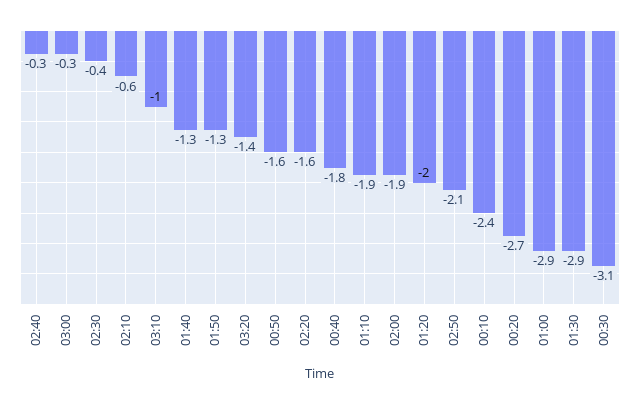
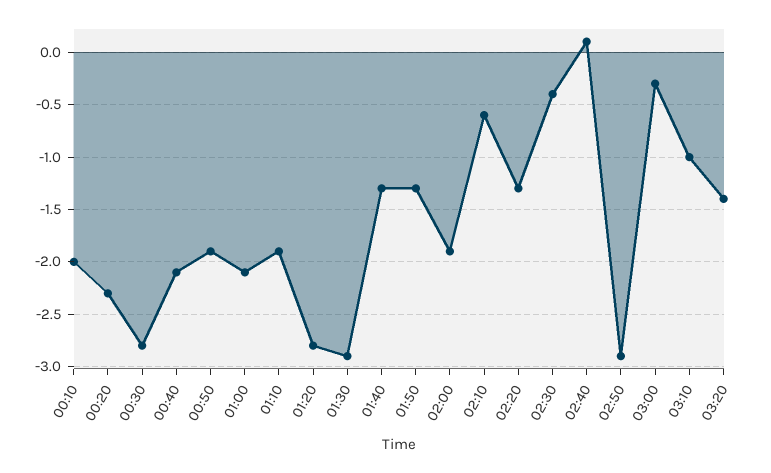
02:40: -0.3 -> 0.1
00:50: -1.6 -> -1.9
02:20: -1.6 -> -1.3
00:40: -1.8 -> -2.1
01:20: -2 -> -2.8
02:50: -2.1 -> -2.9
00:10: -2.4 -> -2
00:20: -2.7 -> -2.3
01:00: -2.9 -> -2.1
00:30: -3.1 -> -2.8

